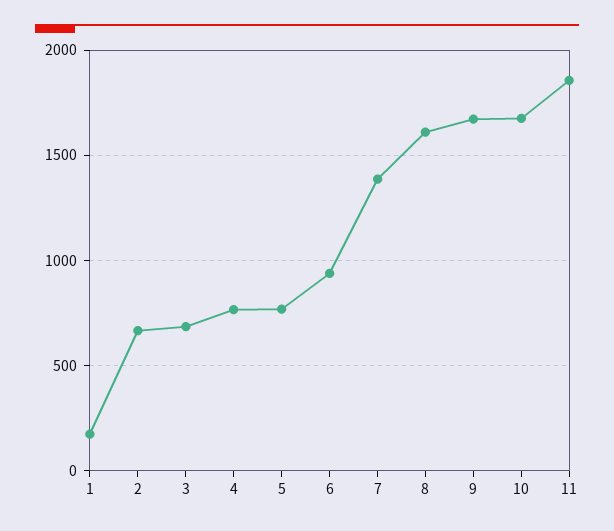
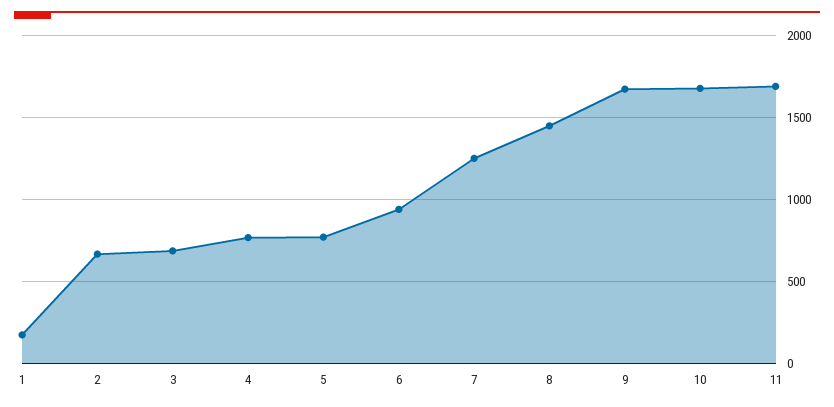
7: 1400 -> 1250
8: 1600 -> 1450
11: 1850 -> 1700

